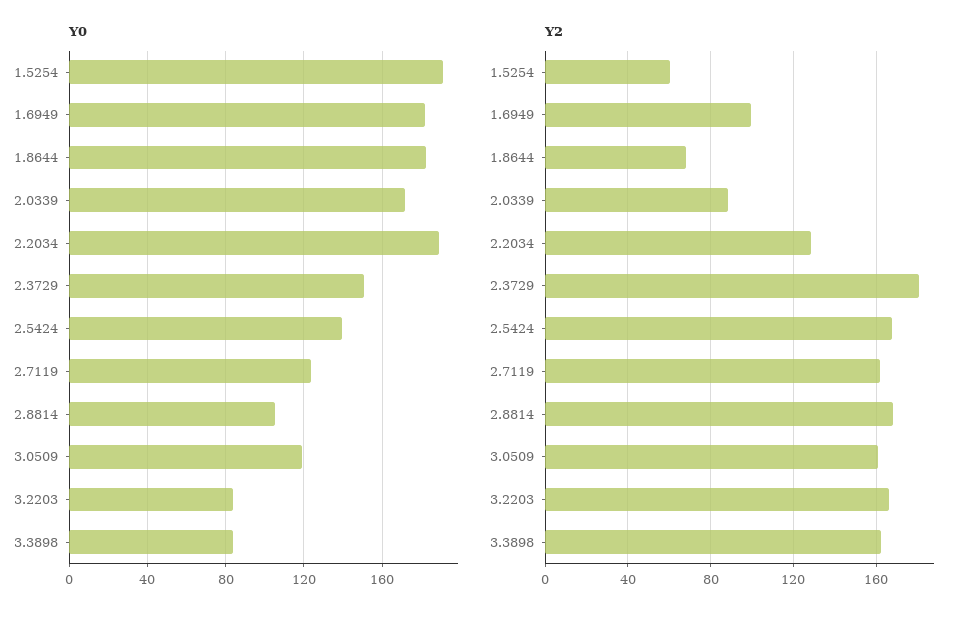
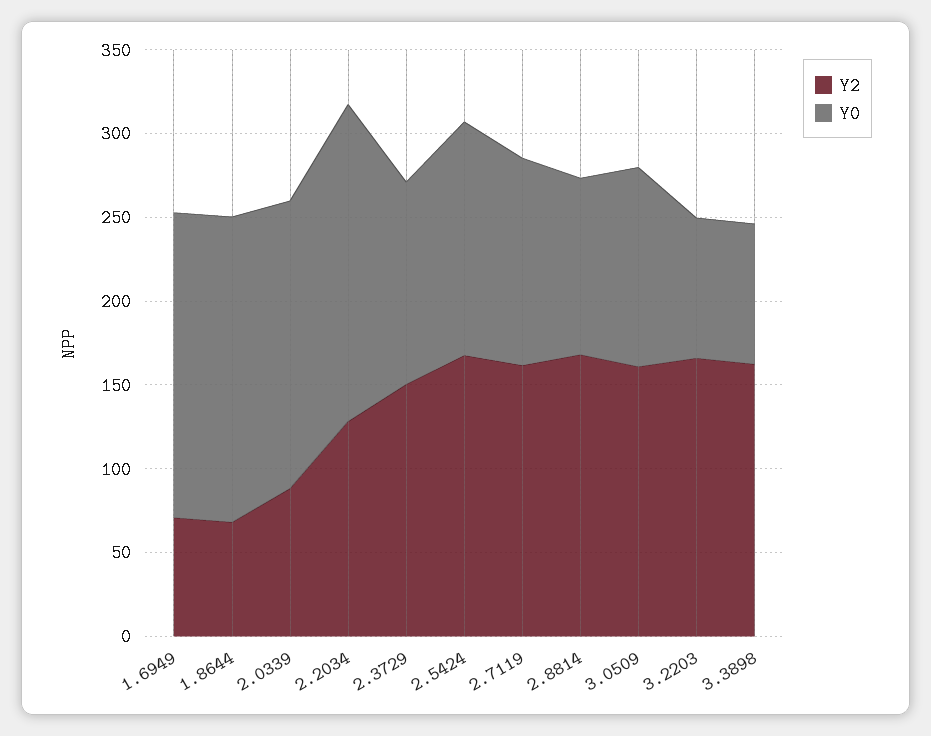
Y0, 1.5254: 190 -> none
Y0, 2.3729: 150 -> 120
Y2, 1.5254: 60 -> none
Y2, 1.6949: 100 -> 70
Y2, 2.3729: 180 -> 150

